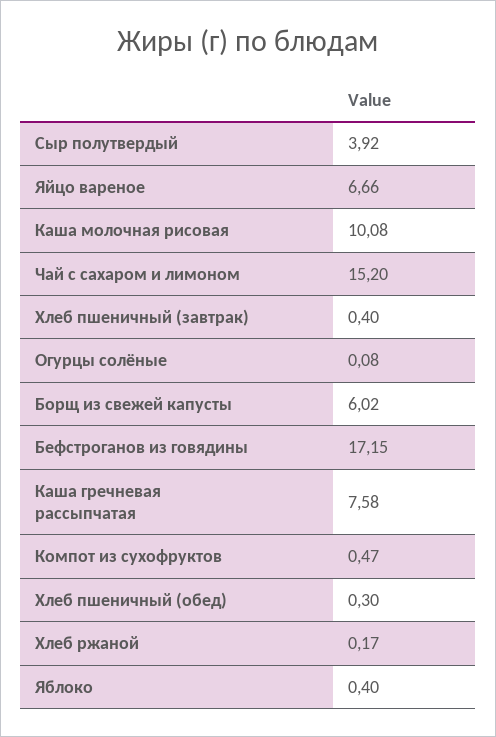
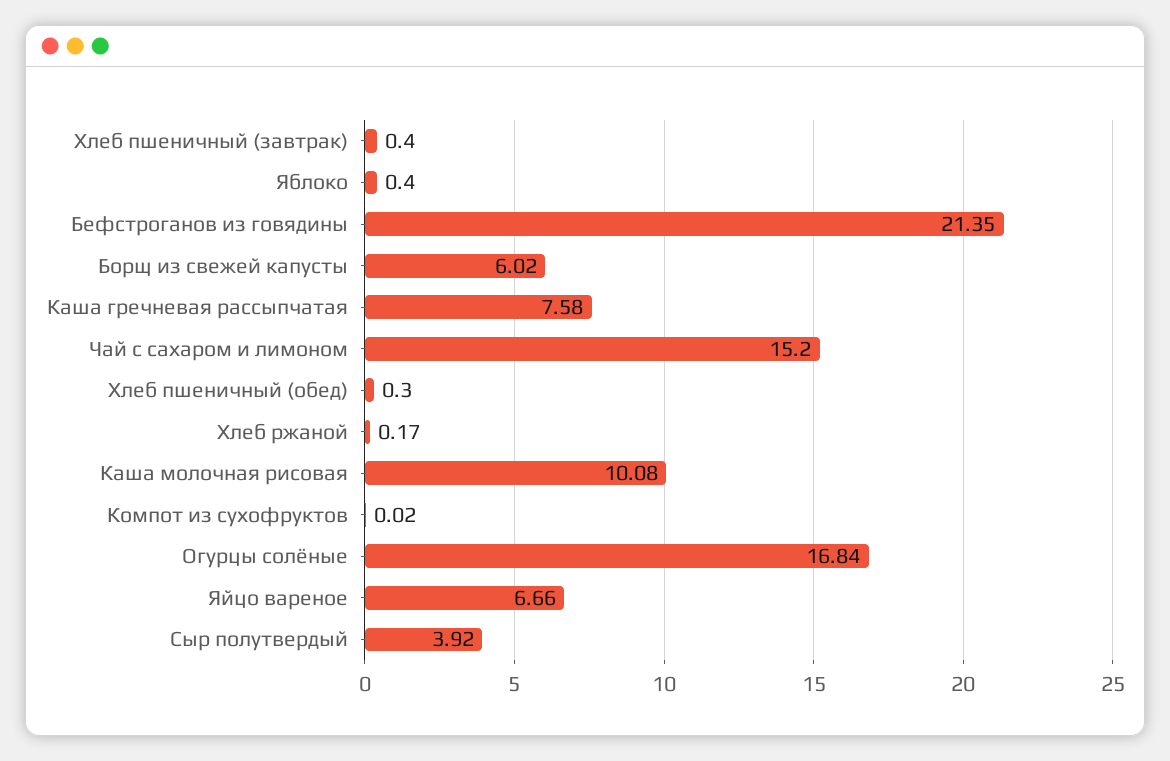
Огурцы солёные: 0.08 -> 16.84
Бефстроганов из говядины: 17.15 -> 21.35
Компот из сухофруктов: 0.47 -> 0.02

